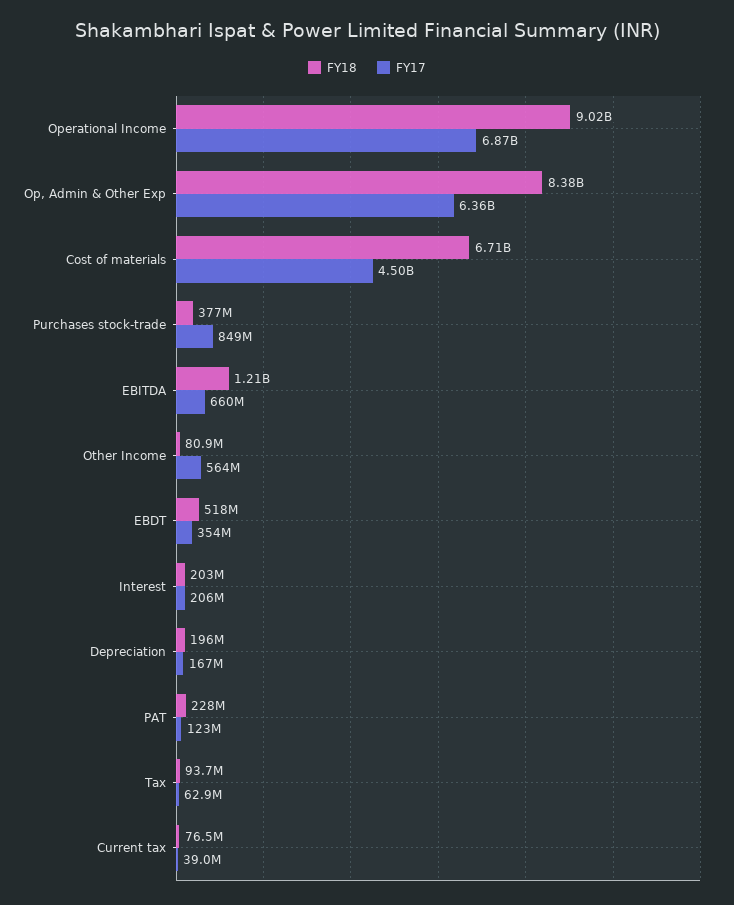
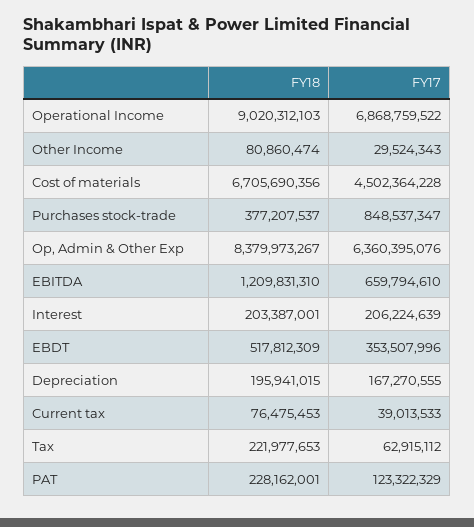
FY17, Other Income: 564000000 -> 29524343
FY18, Tax: 93700000 -> 221977653

